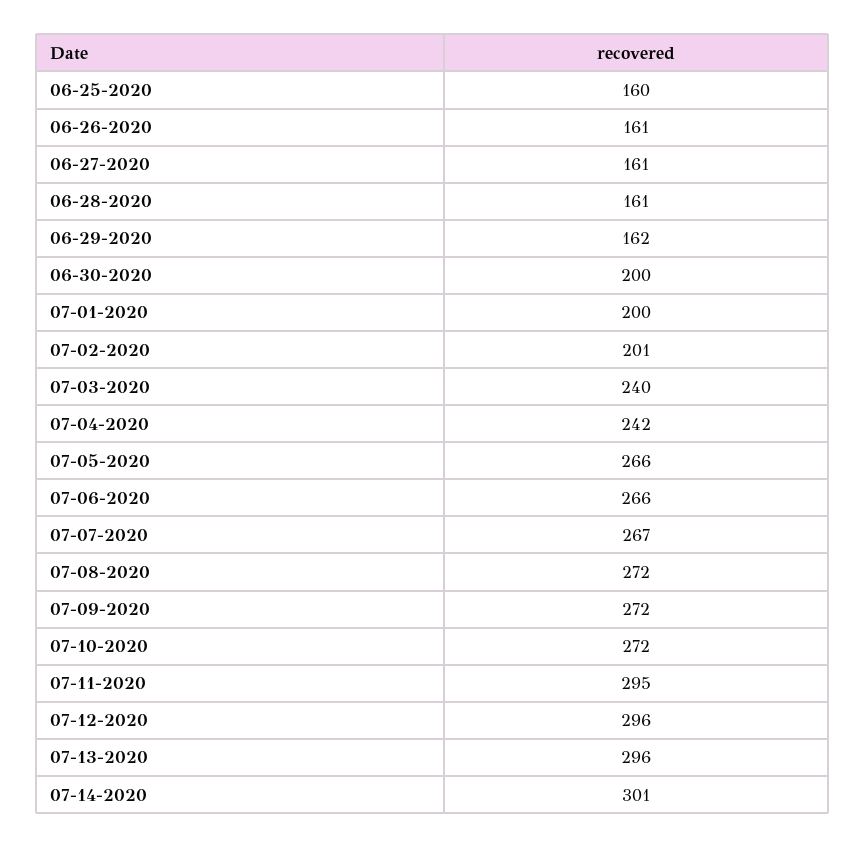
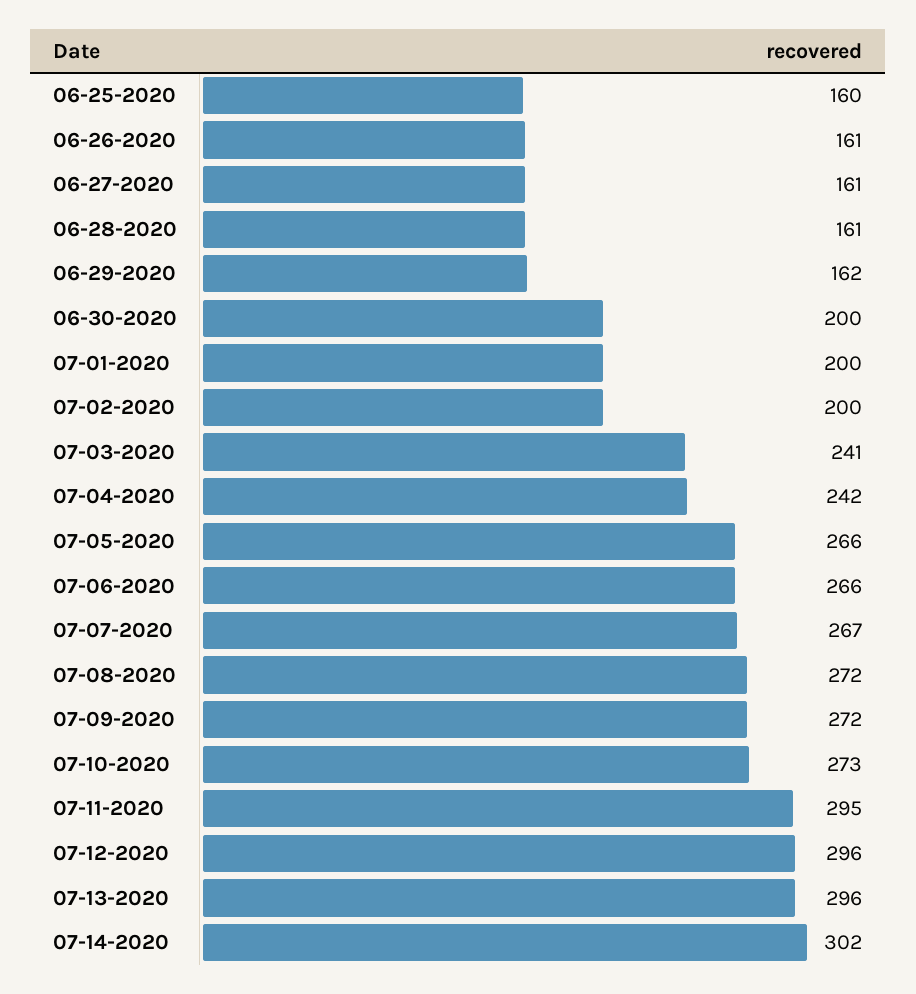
07-02-2020: 201 -> 200
07-03-2020: 240 -> 241
07-10-2020: 272 -> 273
07-14-2020: 301 -> 302

